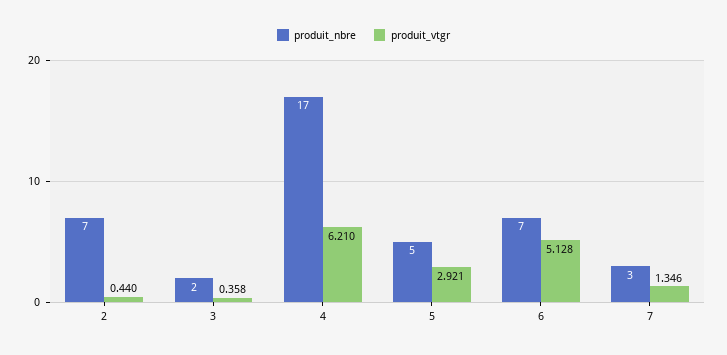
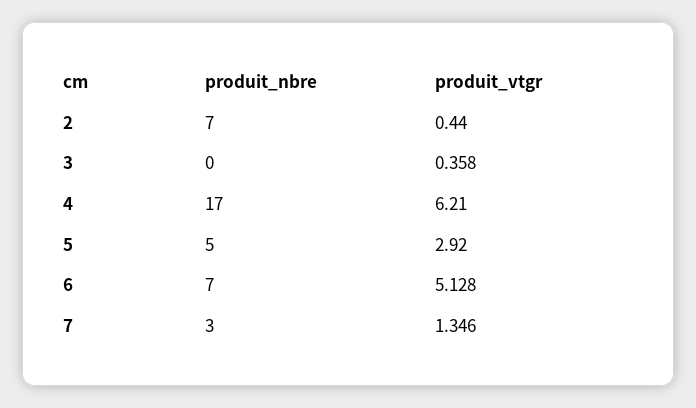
produit_nbre, 3: 2 -> 0
produit_vtgr, 5: 2.921 -> 2.92

